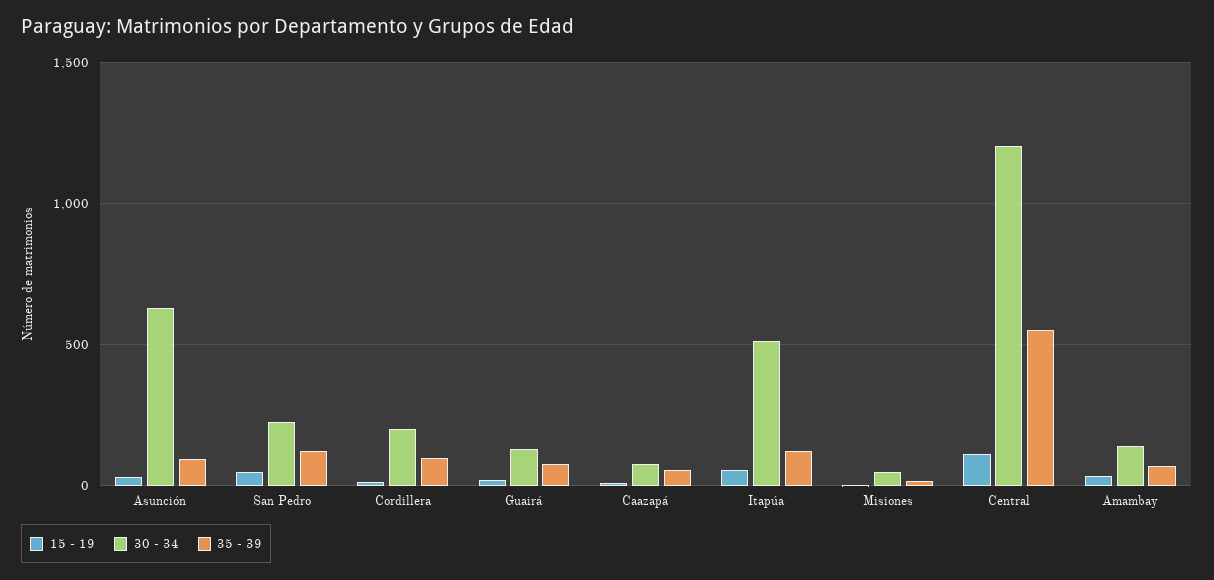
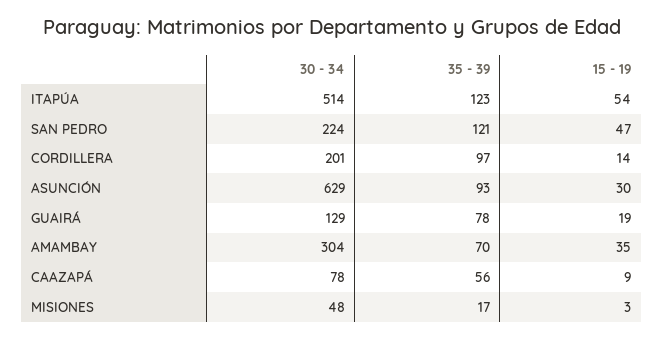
15 - 19, Central: 100 -> none
30 - 34, Central: 1200 -> none
35 - 39, Central: 550 -> none
30 - 34, Amambay: 150 -> 304

